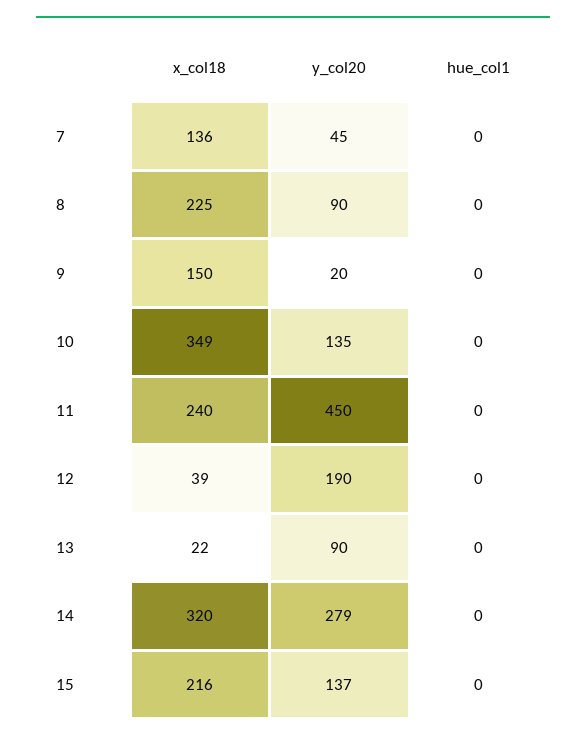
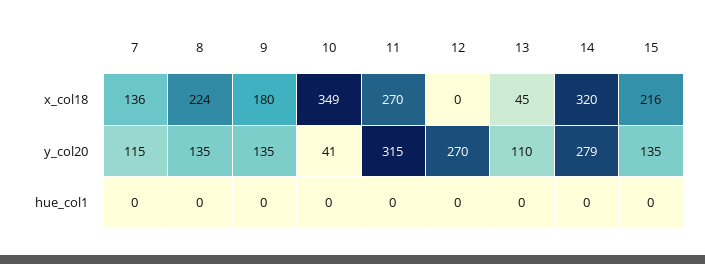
y_col20, 7: 45 -> 115
x_col18, 8: 225 -> 224
y_col20, 8: 90 -> 135
x_col18, 9: 150 -> 180
y_col20, 9: 20 -> 135
y_col20, 10: 135 -> 41
x_col18, 11: 240 -> 270
y_col20, 11: 450 -> 315
x_col18, 12: 39 -> 0
y_col20, 12: 190 -> 270
x_col18, 13: 22 -> 45
y_col20, 13: 90 -> 110
y_col20, 15: 137 -> 135

